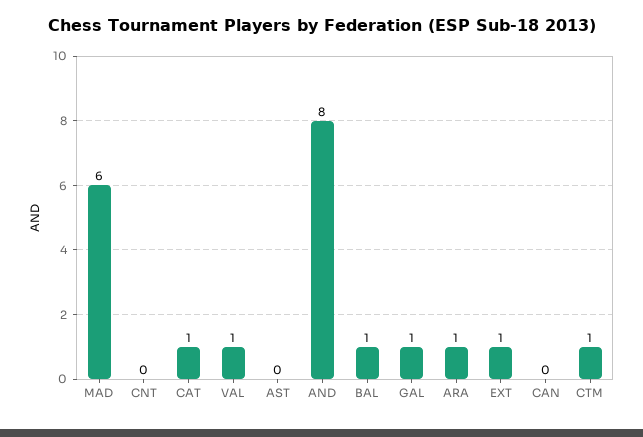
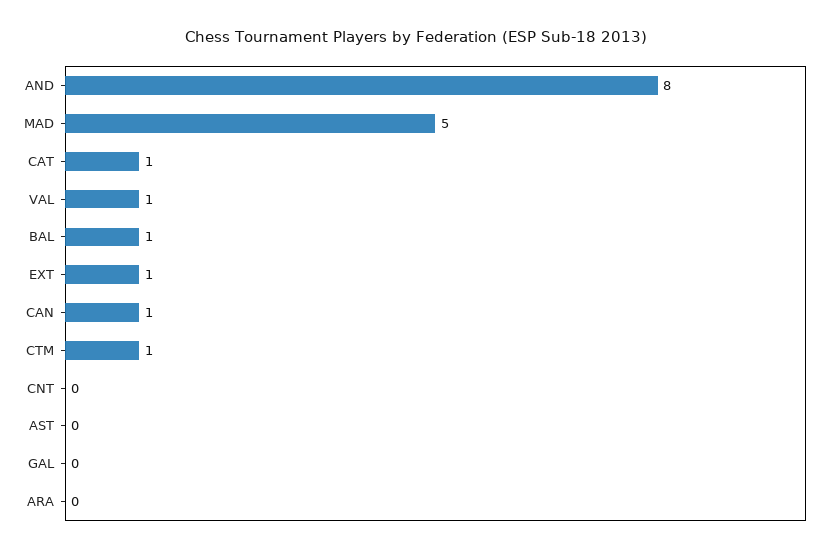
MAD: 6 -> 5
GAL: 1 -> 0
ARA: 1 -> 0
CAN: 0 -> 1

